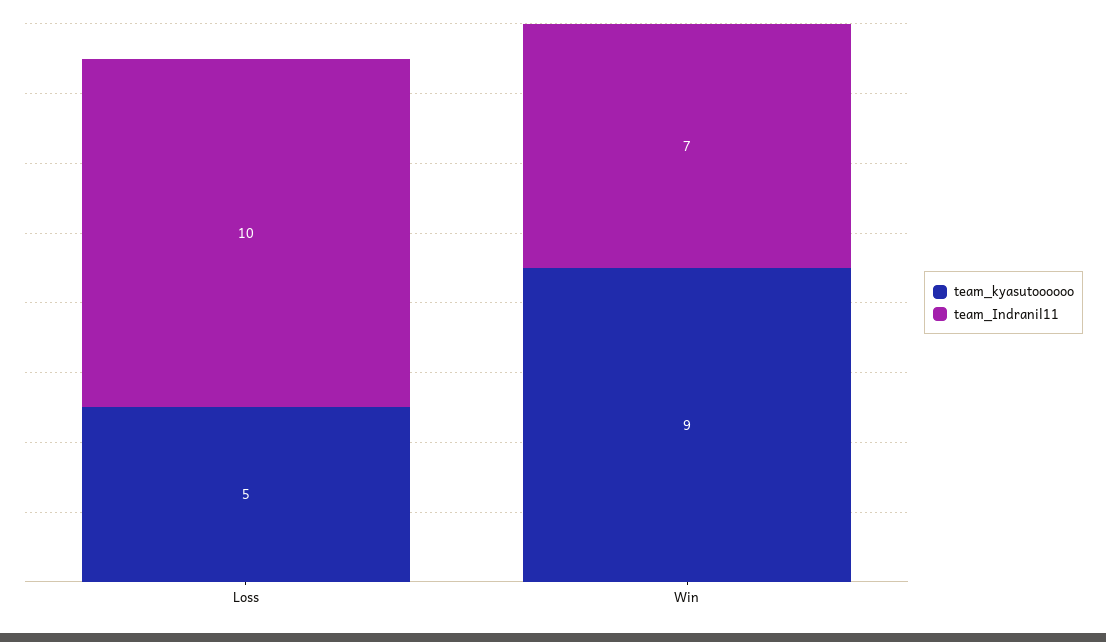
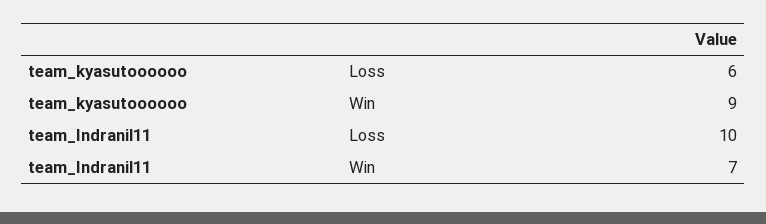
team_kyasutoooooo, Loss: 5 -> 6

